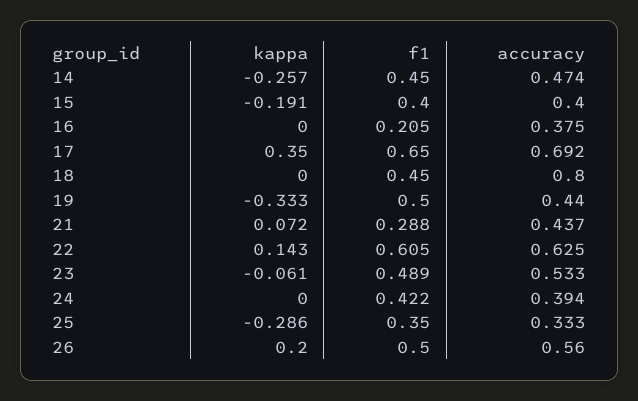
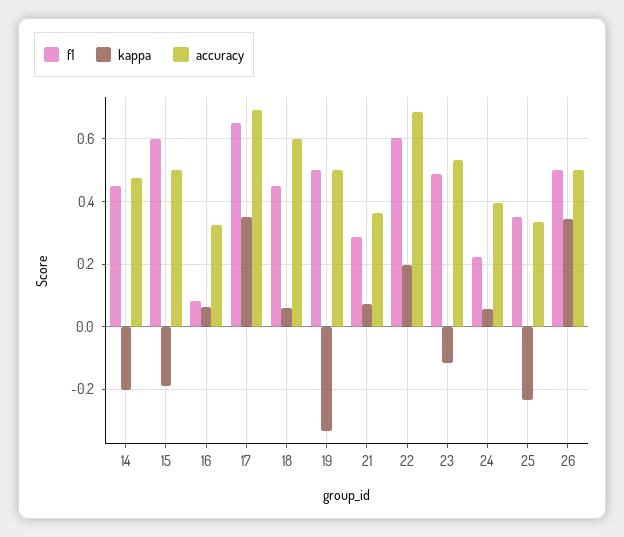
kappa, 14: -0.257 -> -0.2
f1, 15: 0.4 -> 0.6
accuracy, 15: 0.4 -> 0.5
kappa, 16: 0 -> 0.06
f1, 16: 0.205 -> 0.08
accuracy, 16: 0.375 -> 0.32
kappa, 18: 0 -> 0.06
accuracy, 18: 0.8 -> 0.6
accuracy, 19: 0.44 -> 0.5
accuracy, 21: 0.437 -> 0.36
kappa, 22: 0.143 -> 0.2
accuracy, 22: 0.625 -> 0.68
kappa, 23: -0.061 -> -0.12
kappa, 24: 0 -> 0.06
f1, 24: 0.422 -> 0.22
kappa, 25: -0.286 -> -0.24
kappa, 26: 0.2 -> 0.34
accuracy, 26: 0.56 -> 0.5

